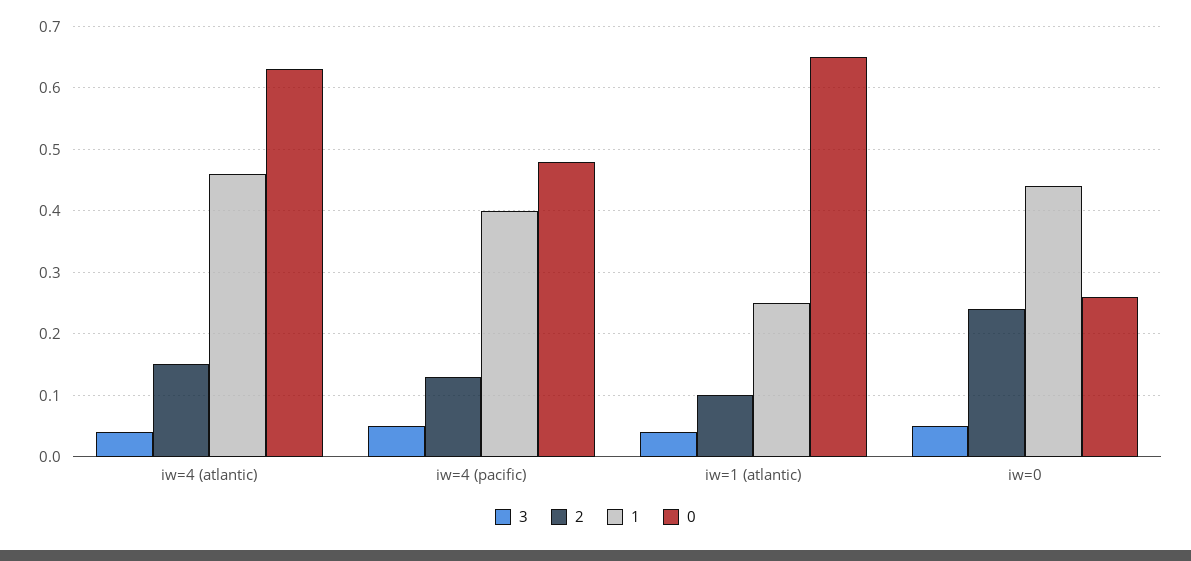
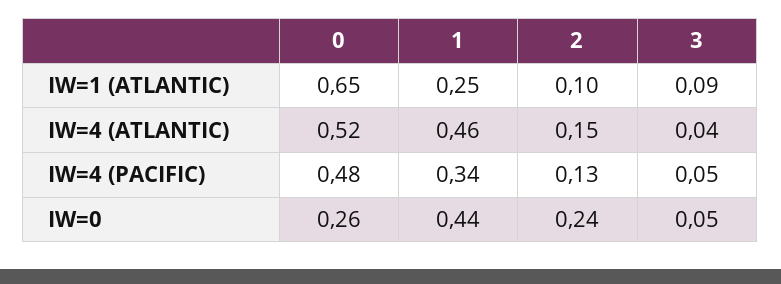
0, iw=4 (atlantic): 0.63 -> 0.52
1, iw=4 (pacific): 0.4 -> 0.34
3, iw=1 (atlantic): 0.04 -> 0.09

